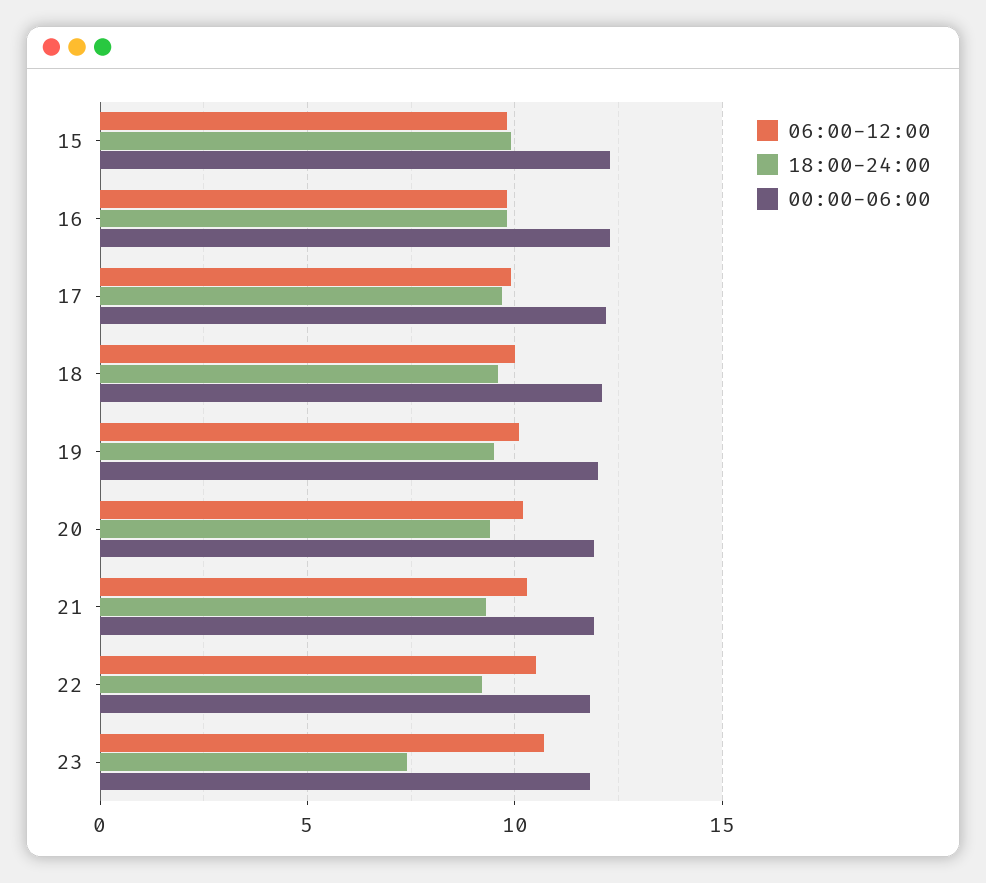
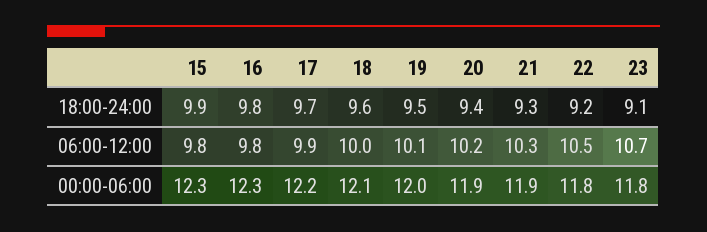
18:00-24:00, 23: 7.5 -> 9.1

